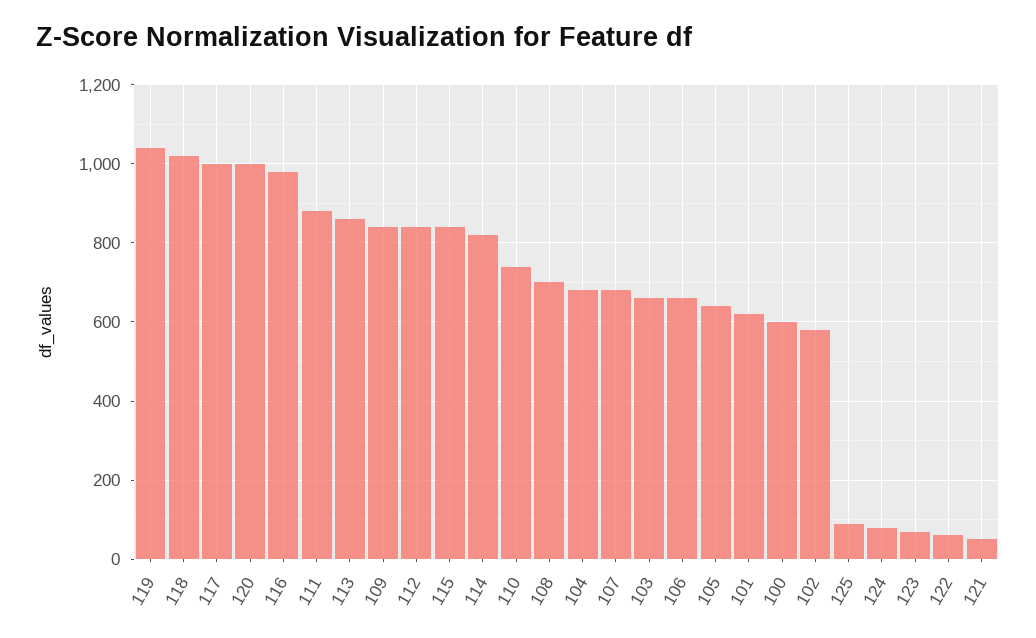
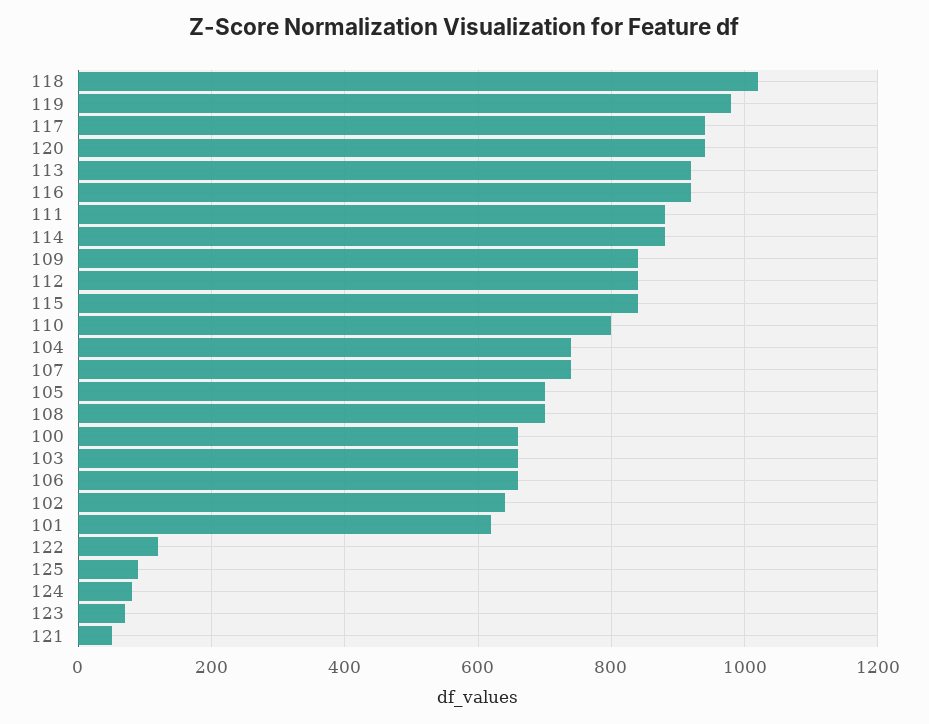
119: 1040 -> 980
117: 1000 -> 940
120: 1000 -> 940
116: 980 -> 920
113: 860 -> 920
114: 820 -> 880
110: 740 -> 800
104: 680 -> 740
107: 680 -> 740
105: 640 -> 700
100: 600 -> 660
102: 580 -> 640
122: 60 -> 120

